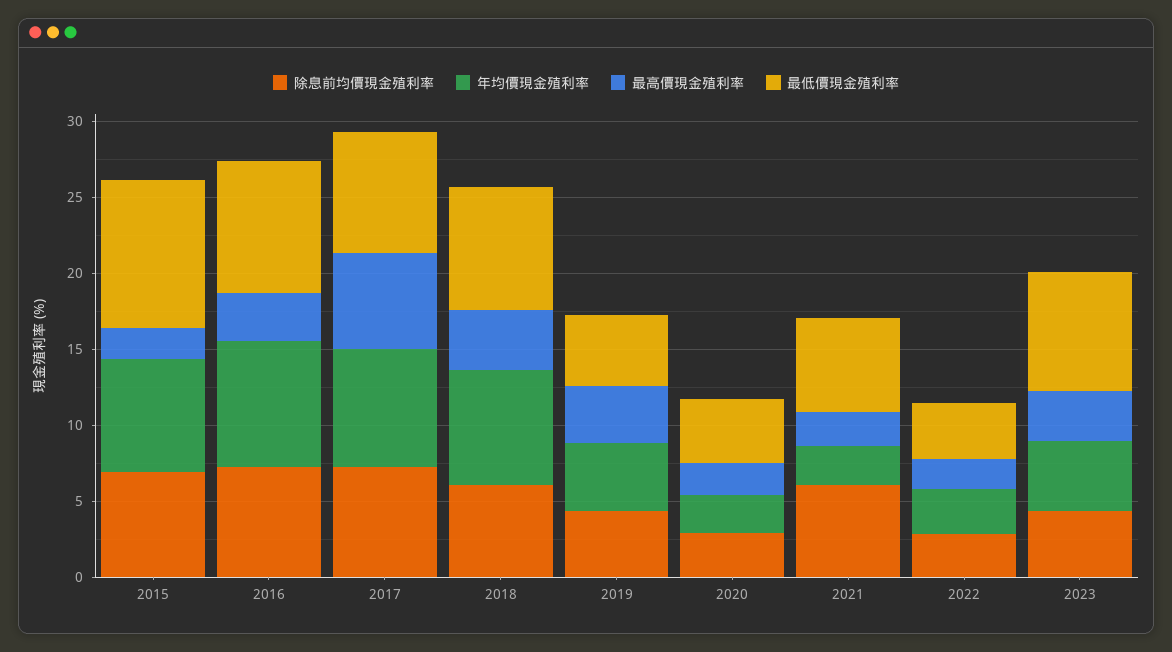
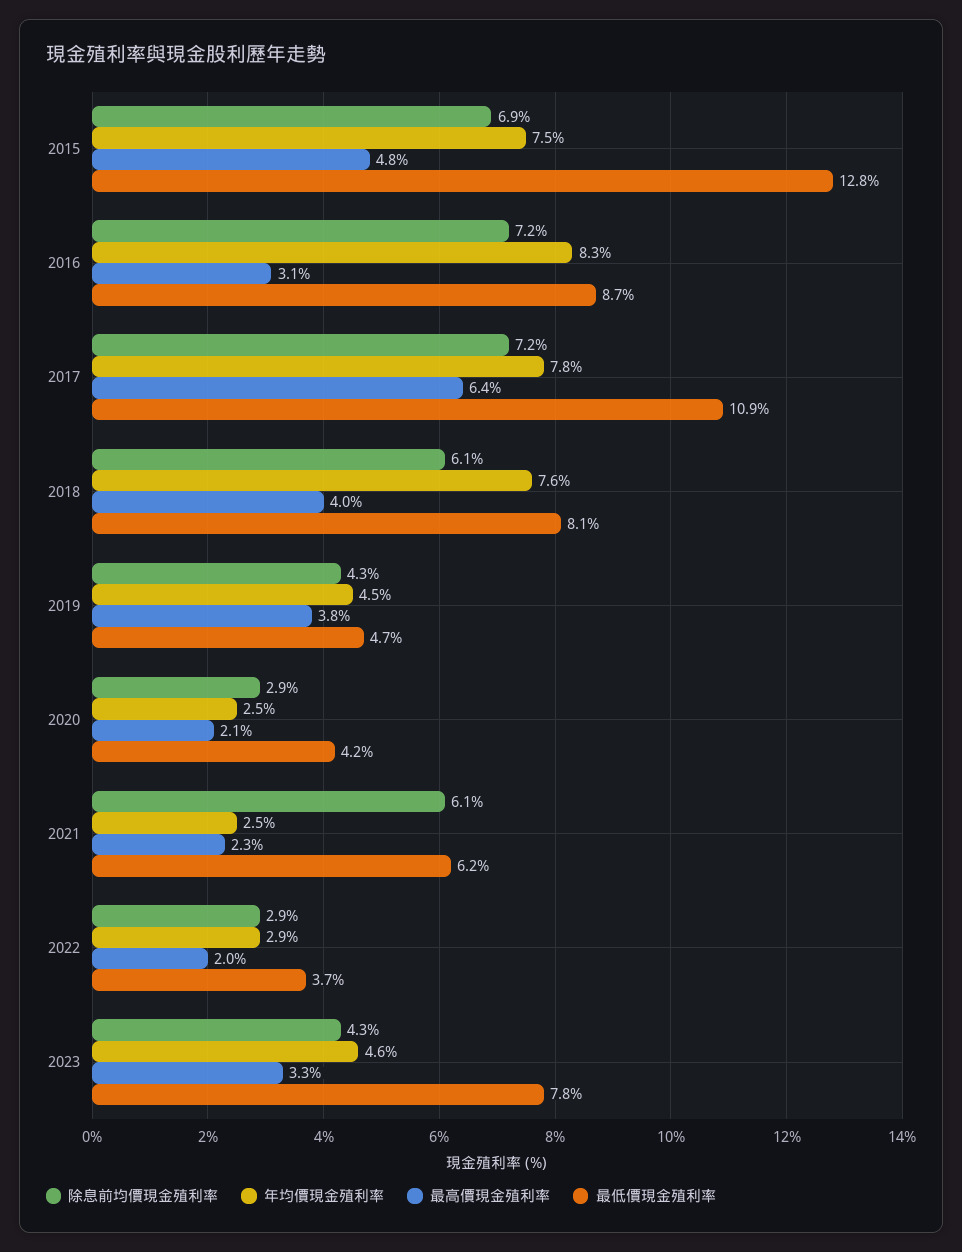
最高價現金殖利率, 2015: 2 -> 4.8
最低價現金殖利率, 2015: 10 -> 12.8
最低價現金殖利率, 2017: 8 -> 10.9

